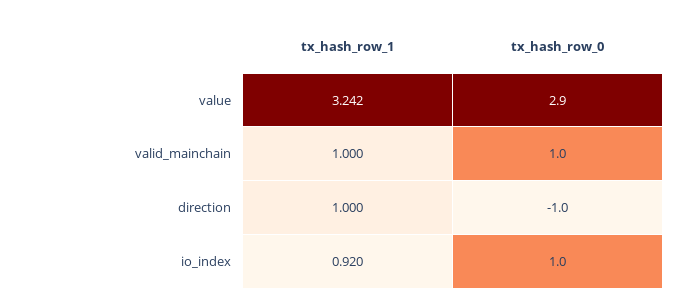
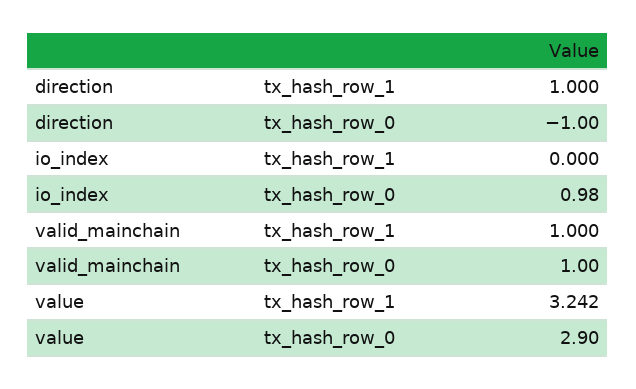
tx_hash_row_1, io_index: 0.92 -> 0
tx_hash_row_0, io_index: 1 -> 0.98

